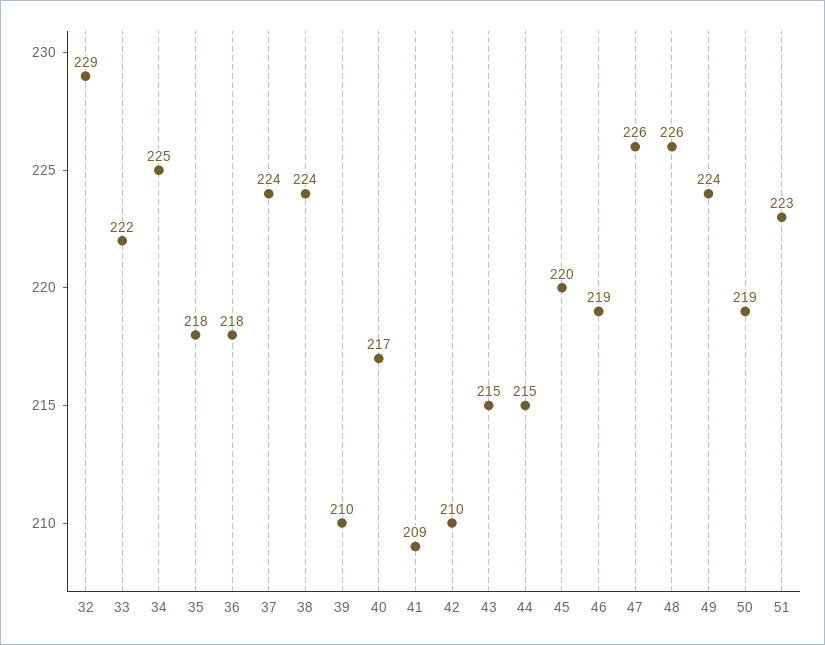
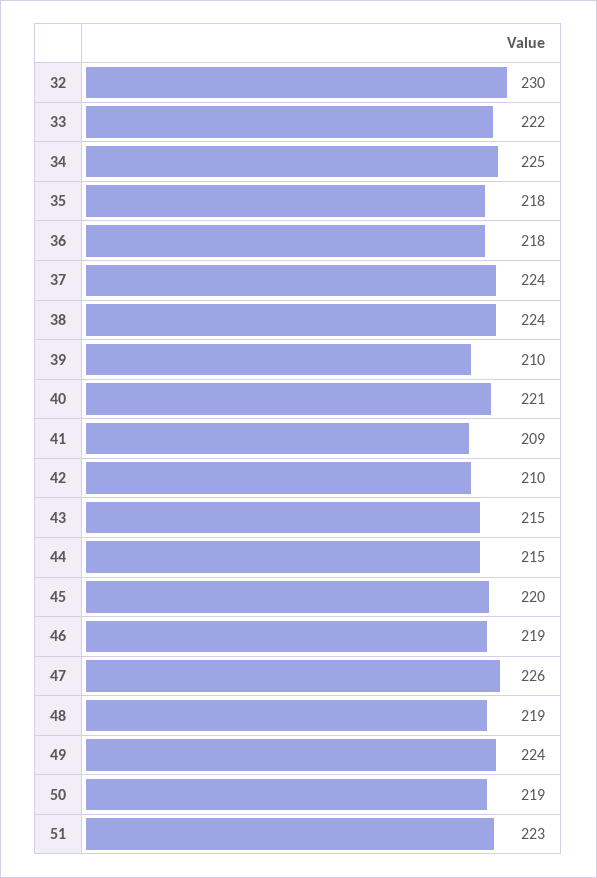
32: 229 -> 230
40: 217 -> 221
48: 226 -> 219

